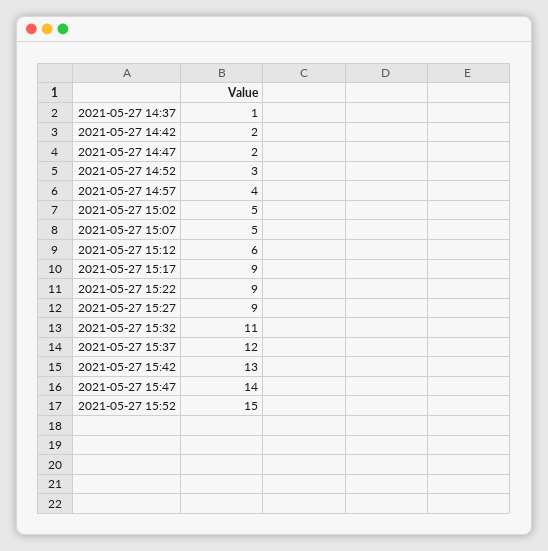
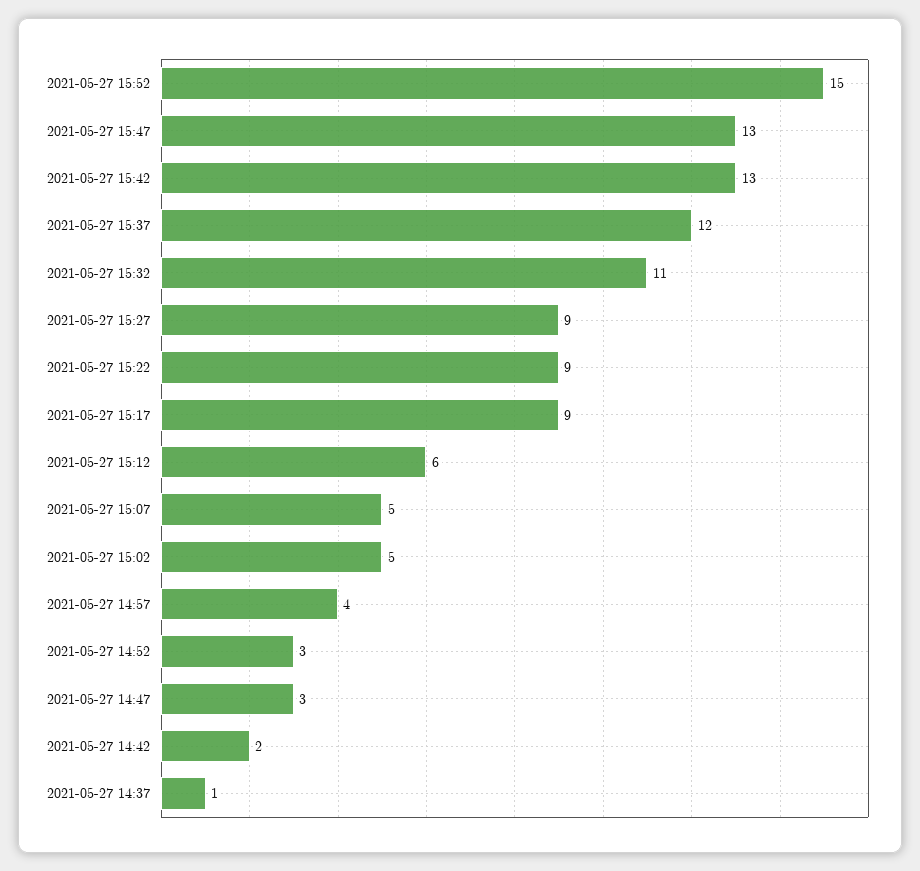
2021-05-27 14:47: 2 -> 3
2021-05-27 15:47: 14 -> 13

